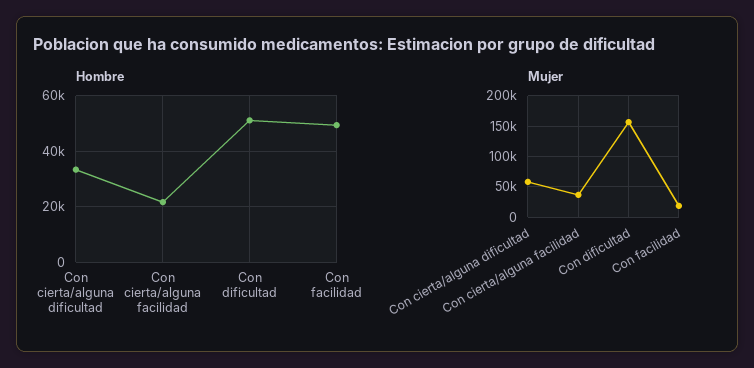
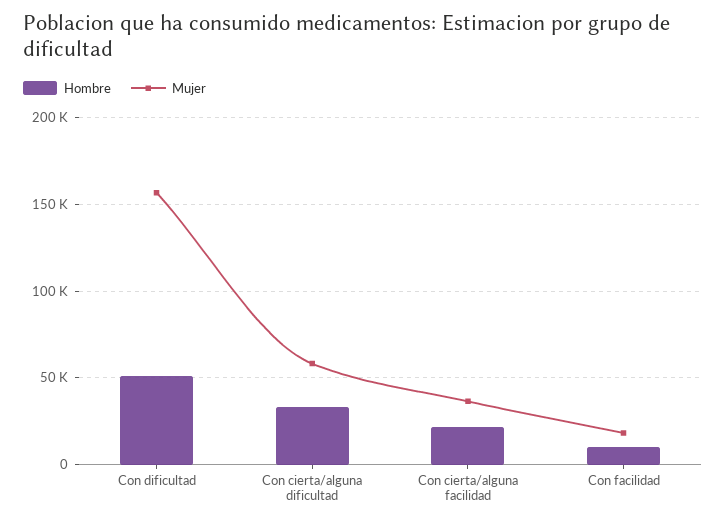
Hombre, Con facilidad: 50000 -> 10000

